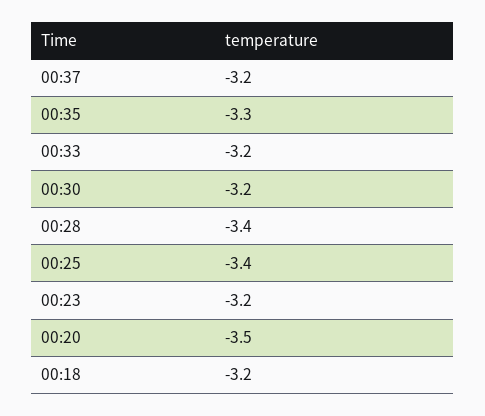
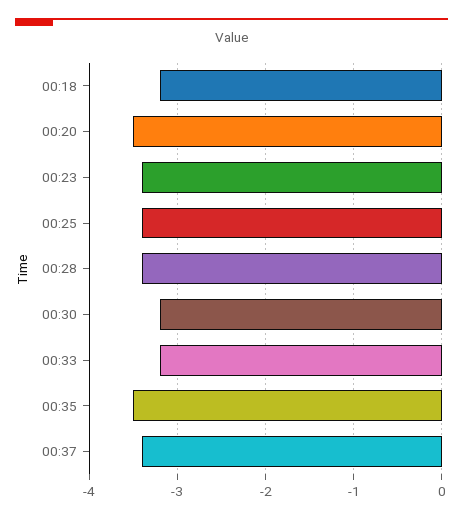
00:37: -3.2 -> -3.4
00:35: -3.3 -> -3.5
00:23: -3.2 -> -3.4

